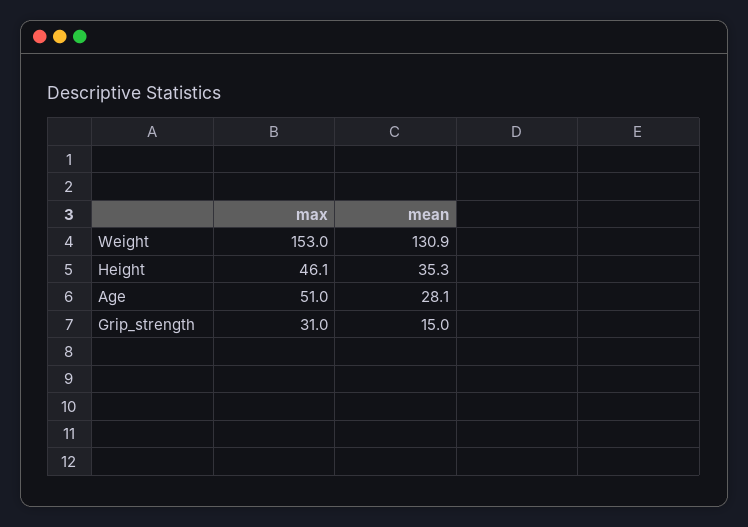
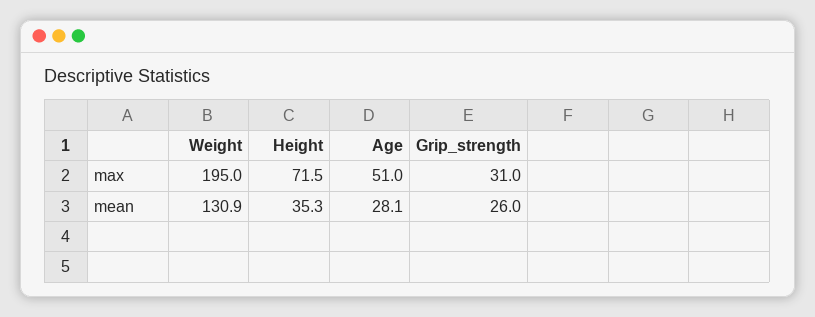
max, Weight: 153 -> 195
max, Height: 46.1 -> 71.5
mean, Grip_strength: 15 -> 26

